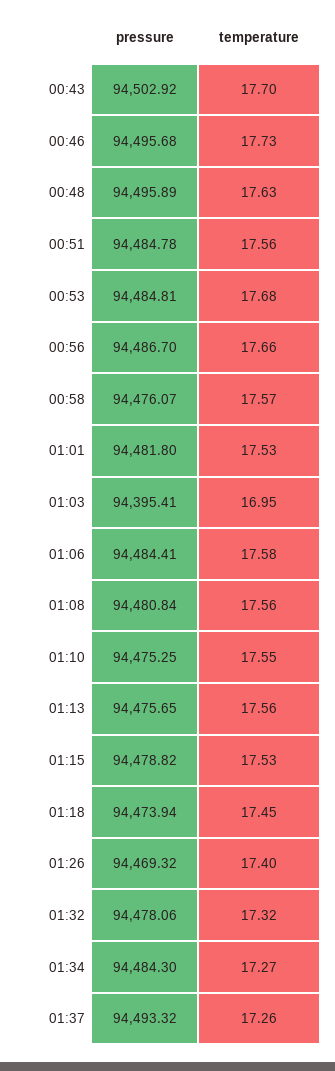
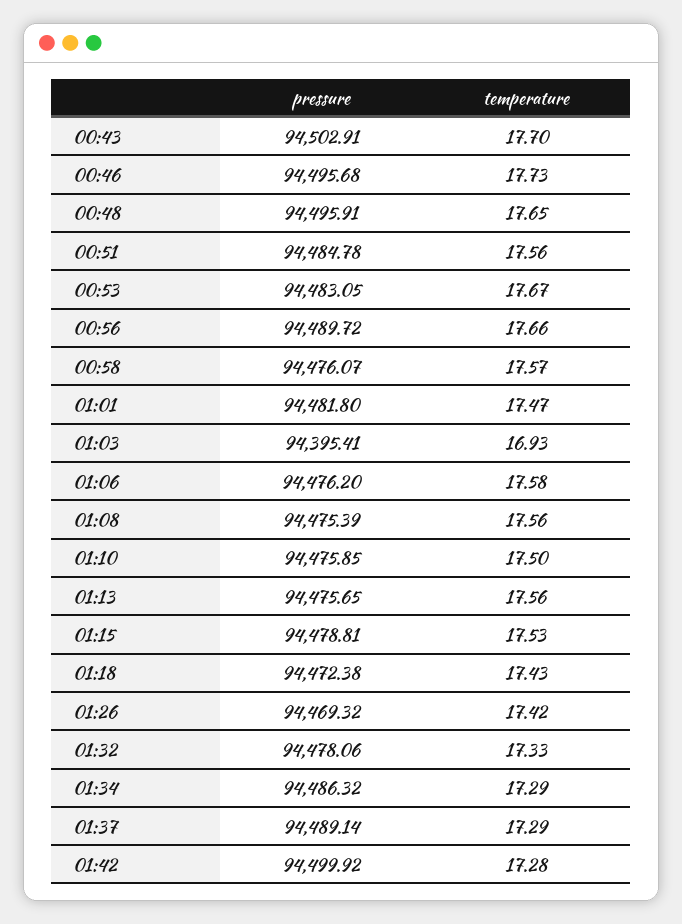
pressure, 00:43: 94502.92 -> 94502.91
pressure, 00:48: 94495.89 -> 94495.91
temperature, 00:48: 17.63 -> 17.65
pressure, 00:53: 94484.81 -> 94483.05
temperature, 00:53: 17.68 -> 17.67
pressure, 00:56: 94486.7 -> 94489.72
temperature, 01:01: 17.53 -> 17.47
temperature, 01:03: 16.95 -> 16.93
pressure, 01:06: 94484.41 -> 94476.2
pressure, 01:08: 94480.84 -> 94475.39
pressure, 01:10: 94475.25 -> 94475.85
temperature, 01:10: 17.55 -> 17.5
pressure, 01:15: 94478.82 -> 94478.81
pressure, 01:18: 94473.94 -> 94472.38
temperature, 01:18: 17.45 -> 17.43
temperature, 01:26: 17.4 -> 17.42
temperature, 01:32: 17.32 -> 17.33
pressure, 01:34: 94484.3 -> 94486.32
temperature, 01:34: 17.27 -> 17.29
pressure, 01:37: 94493.32 -> 94489.14
temperature, 01:37: 17.26 -> 17.29
pressure, 01:42: none -> 94499.92
temperature, 01:42: none -> 17.28

